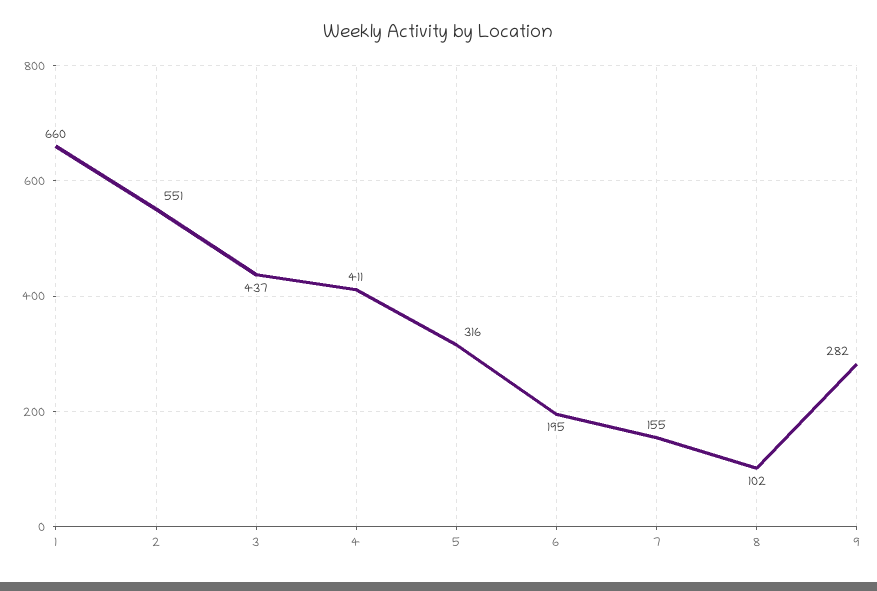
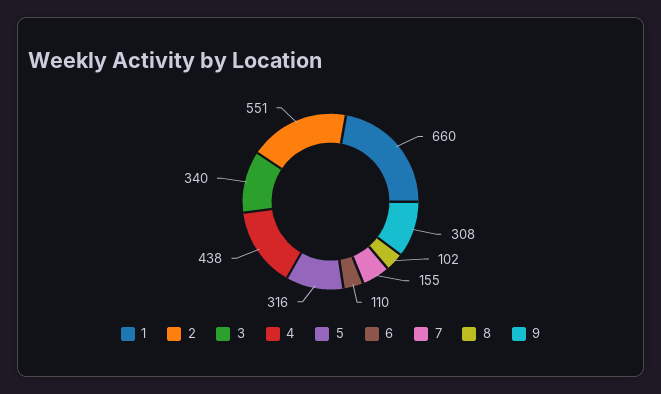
3: 437 -> 340
4: 411 -> 438
6: 195 -> 110
9: 282 -> 308

